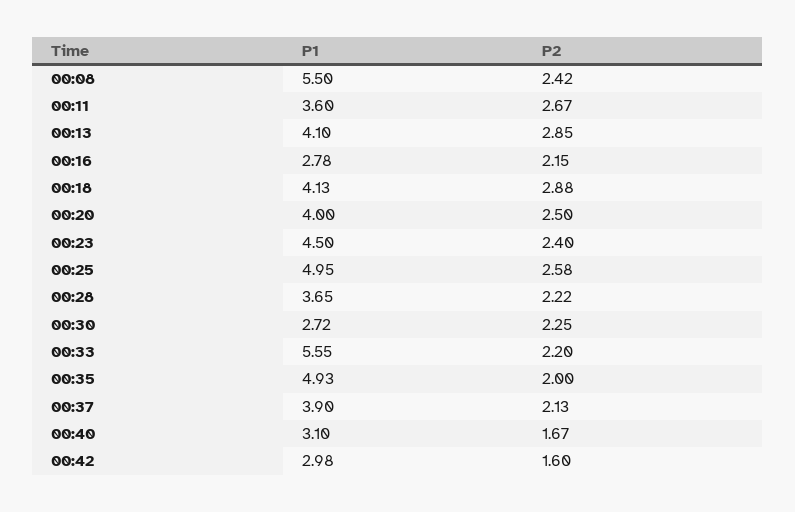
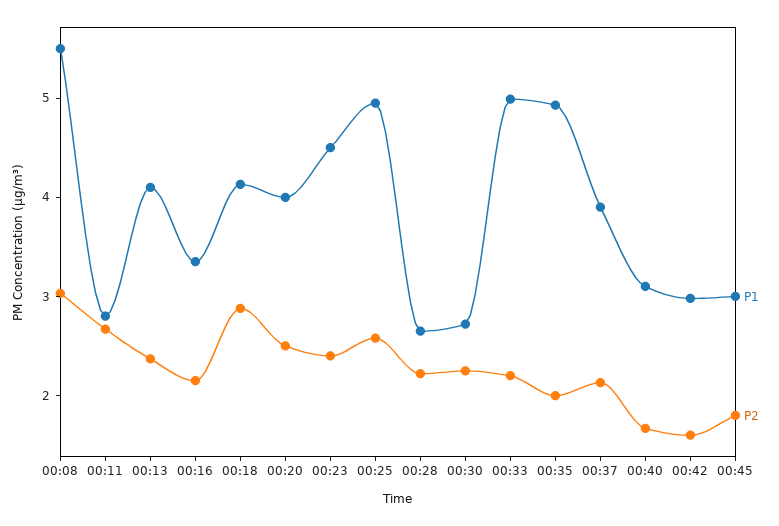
P2, 00:08: 2.42 -> 3
P1, 00:11: 3.6 -> 2.8
P2, 00:13: 2.85 -> 2.4
P1, 00:16: 2.78 -> 3.4
P1, 00:28: 3.65 -> 2.6
P1, 00:33: 5.55 -> 5
P1, 00:45: none -> 3
P2, 00:45: none -> 1.8

